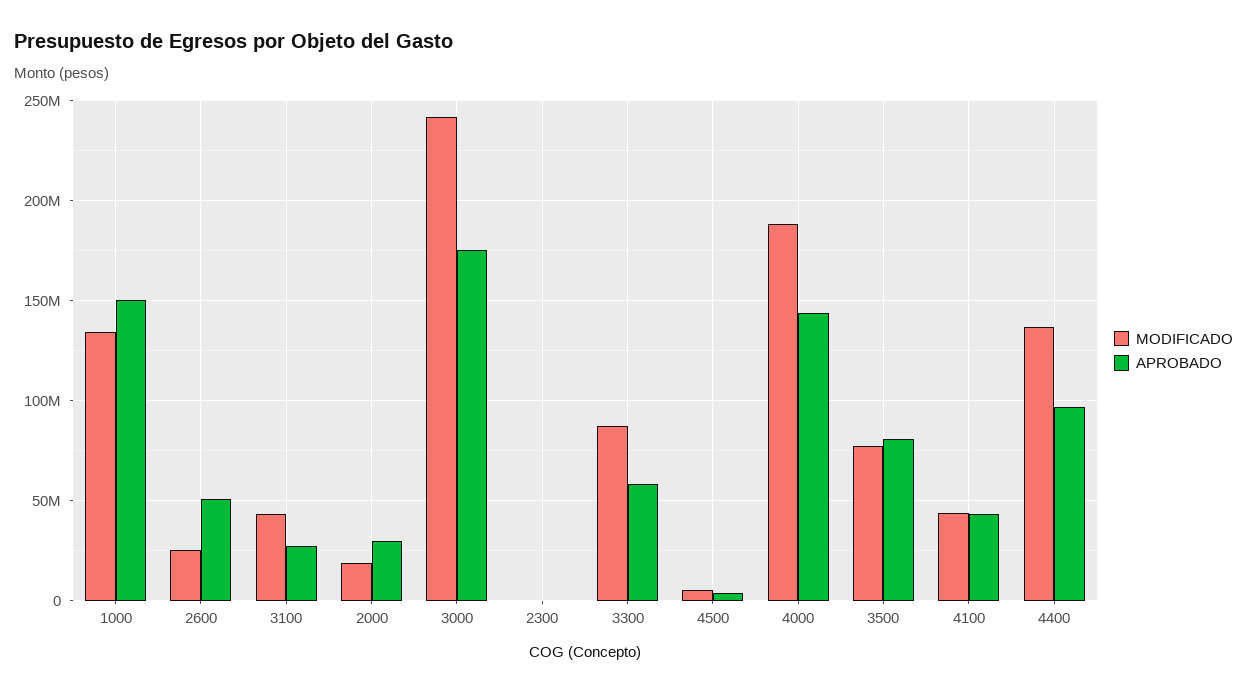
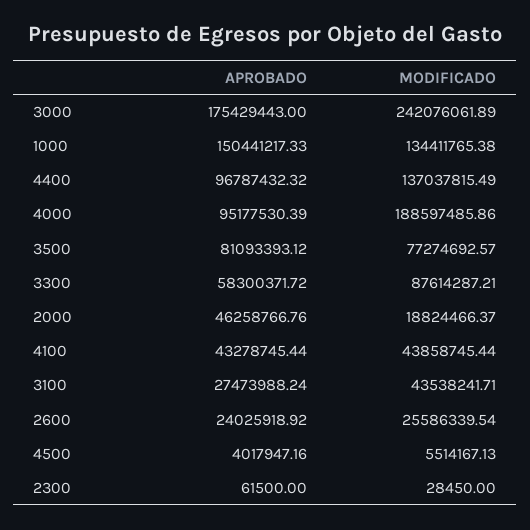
APROBADO, 2600: 50000000 -> 24025918.92
APROBADO, 2000: 30000000 -> 46258766.76
APROBADO, 4000: 145000000 -> 95177530.39

